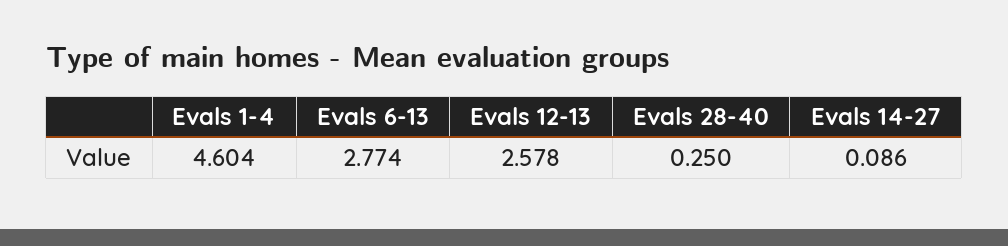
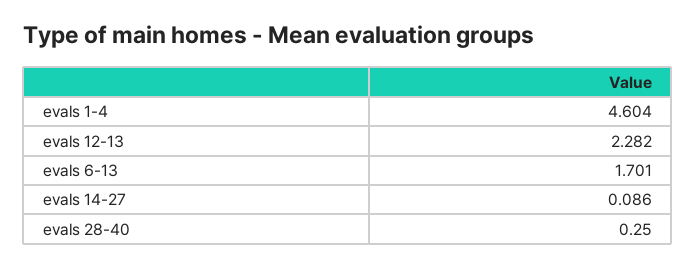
Evals 6-13: 2.774 -> 1.701
Evals 12-13: 2.578 -> 2.282

